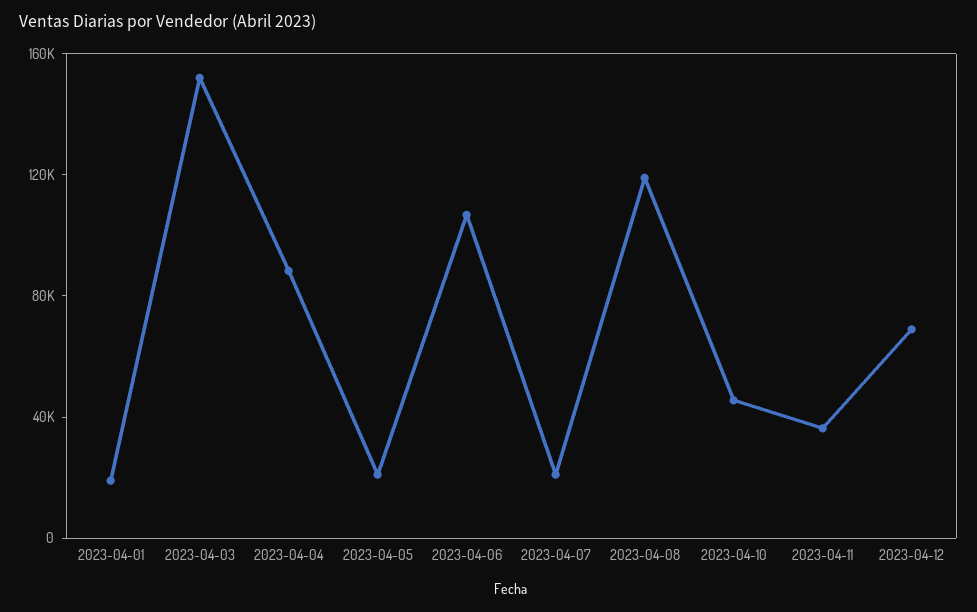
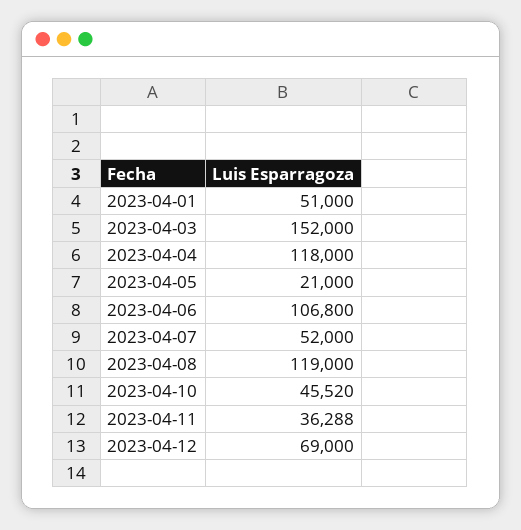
2023-04-01: 20000 -> 51000
2023-04-04: 90000 -> 118000
2023-04-07: 20000 -> 52000

